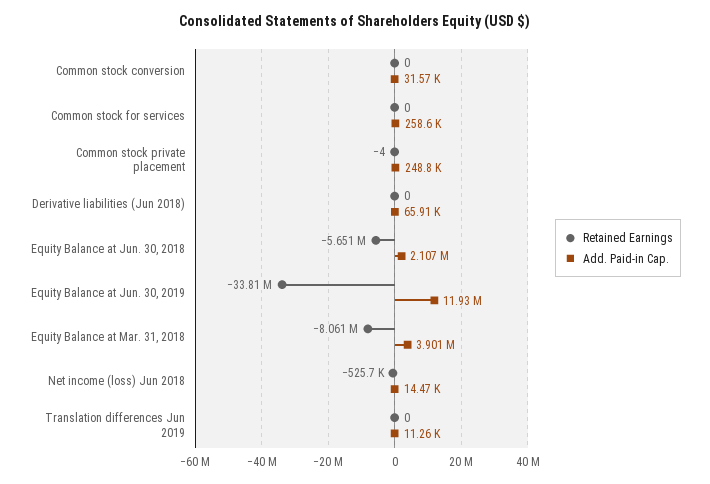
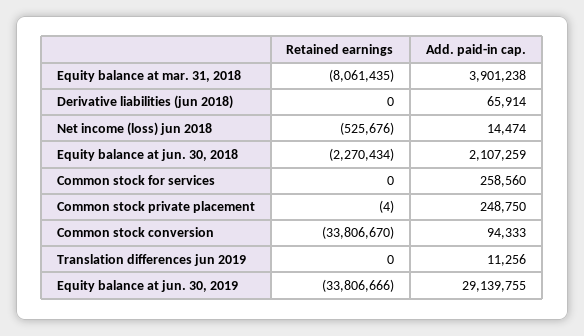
Retained Earnings, Common stock conversion: 0 -> -33806670
Add. Paid-in Cap., Common stock conversion: 31570 -> 94333
Retained Earnings, Equity Balance at Jun. 30, 2018: -5651000 -> -2270434
Add. Paid-in Cap., Equity Balance at Jun. 30, 2019: 11930000 -> 29139755

